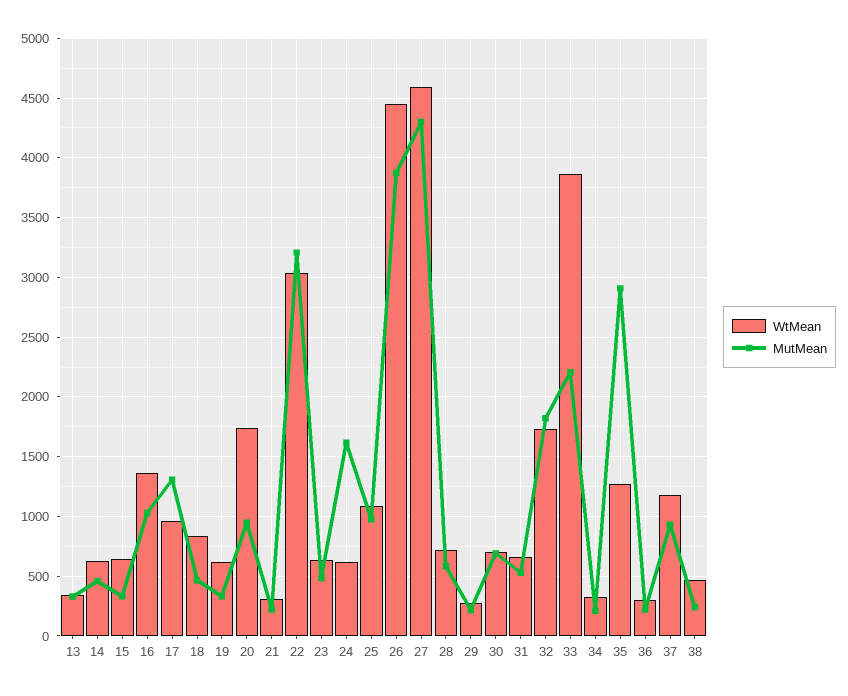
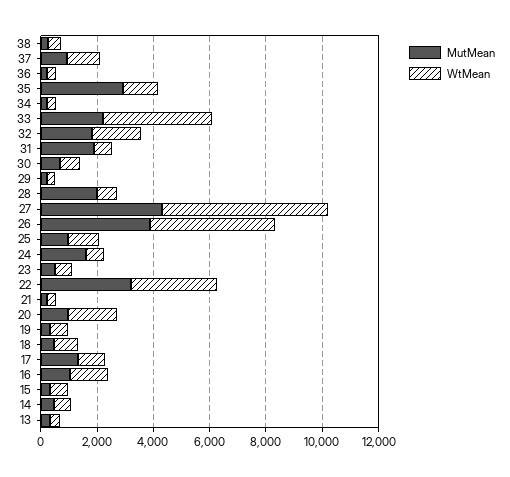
WtMean, 27: 4600 -> 6000
MutMean, 28: 600 -> 2000
MutMean, 31: 500 -> 2000

